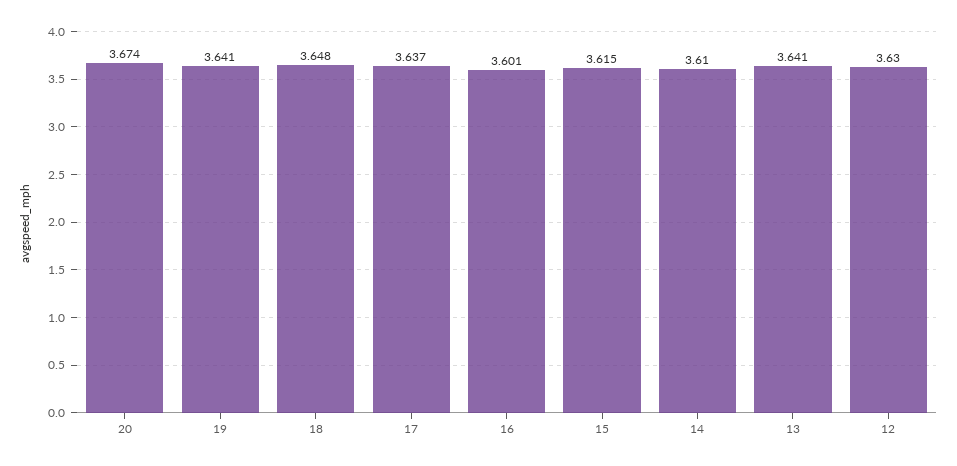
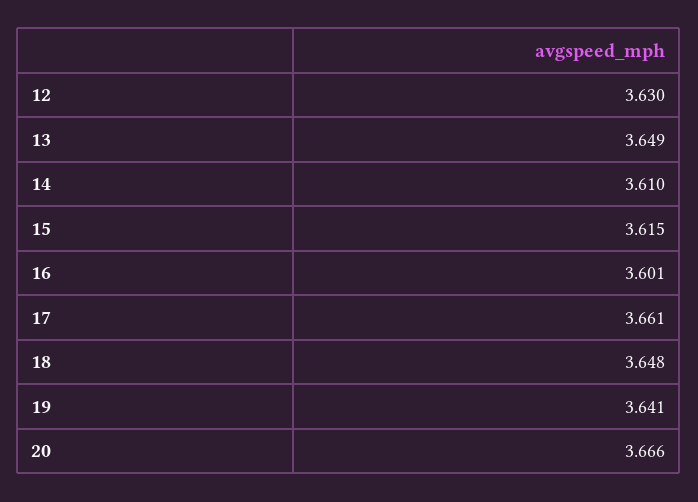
20: 3.674 -> 3.666
17: 3.637 -> 3.661
13: 3.641 -> 3.649

